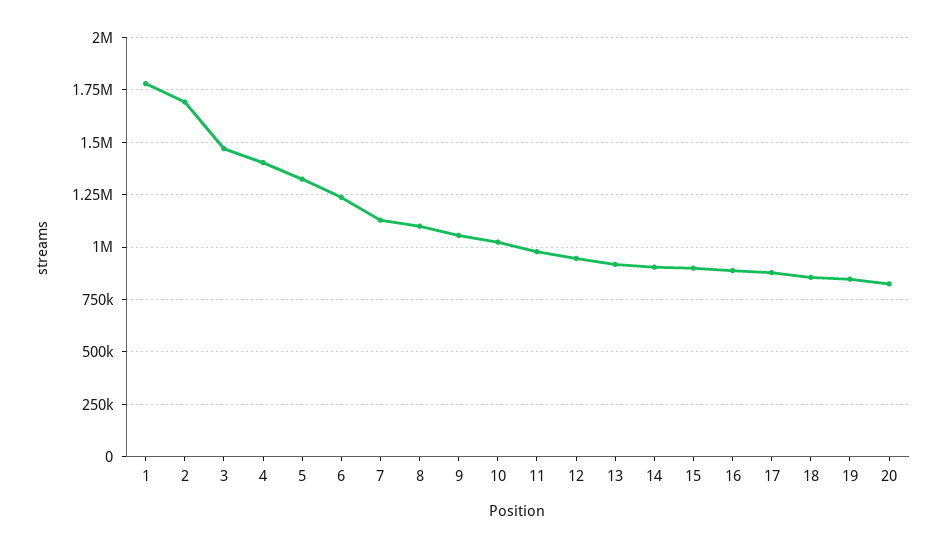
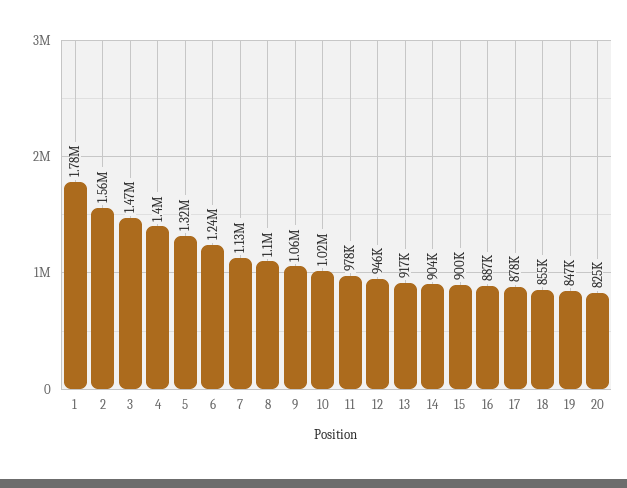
2: 1700000 -> 1560000

